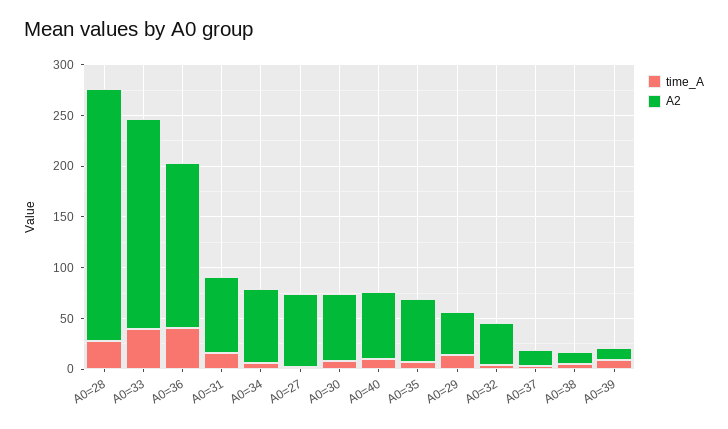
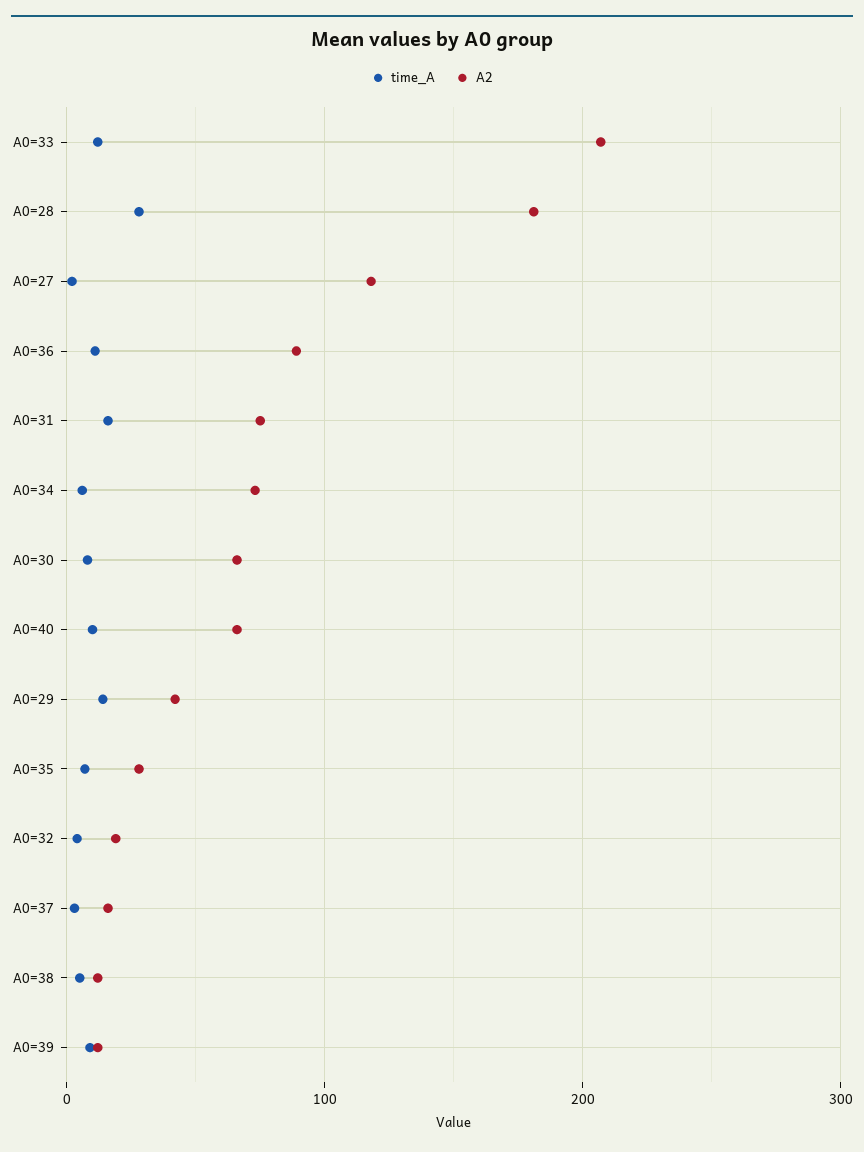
A2, A0=28: 250 -> 180
time_A, A0=33: 40 -> 10
time_A, A0=36: 40 -> 10
A2, A0=36: 160 -> 90
A2, A0=27: 70 -> 120
A2, A0=35: 60 -> 30
A2, A0=32: 40 -> 20

